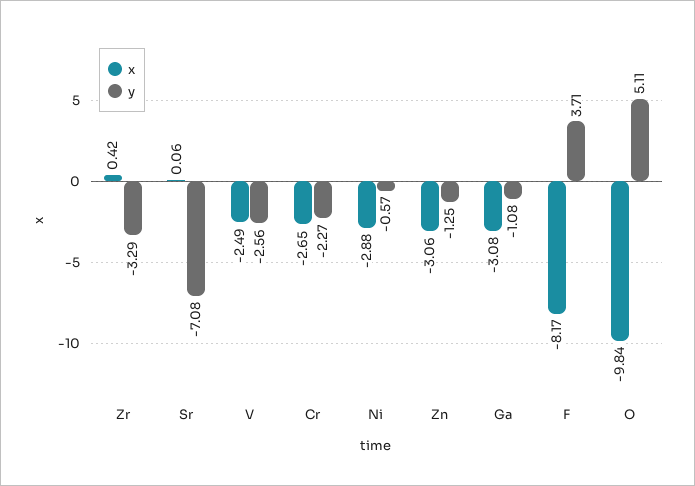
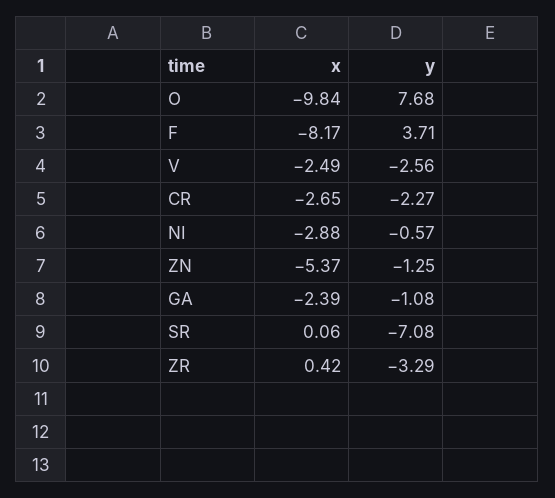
x, Zn: -3.06 -> -5.37
x, Ga: -3.08 -> -2.39
y, O: 5.11 -> 7.68

